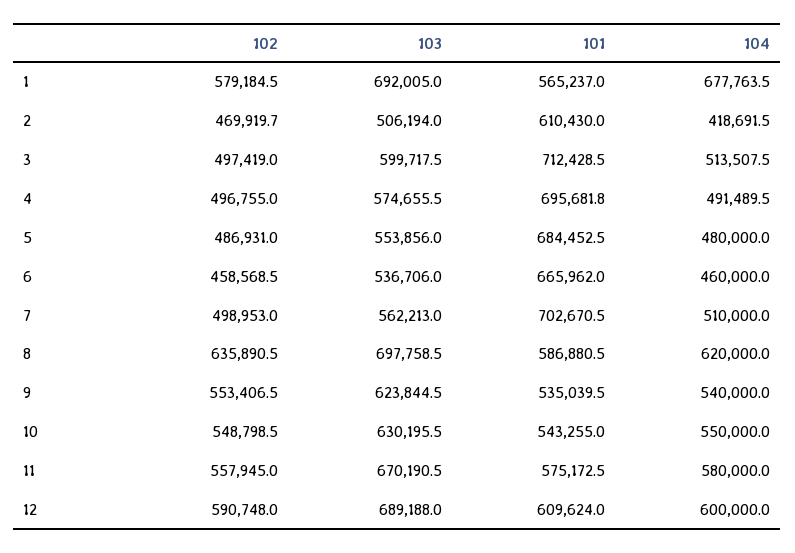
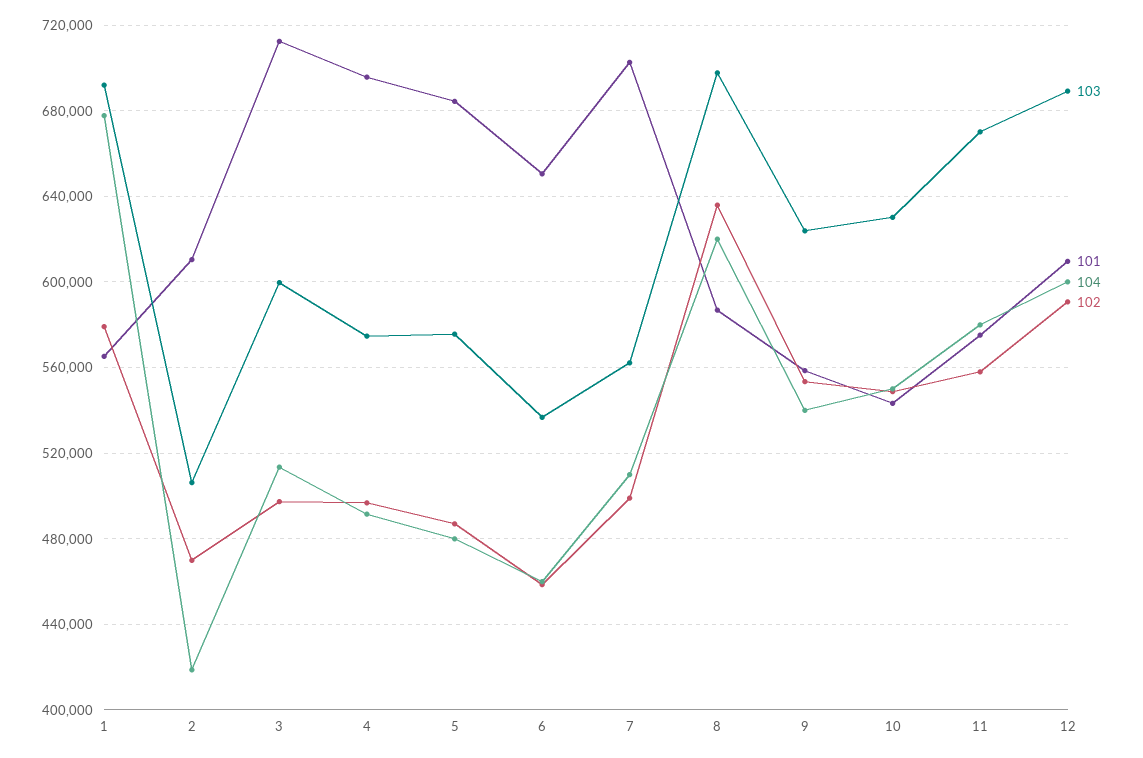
103, 5: 553856 -> 575000
101, 6: 665962 -> 650000
101, 9: 535039.5 -> 560000

